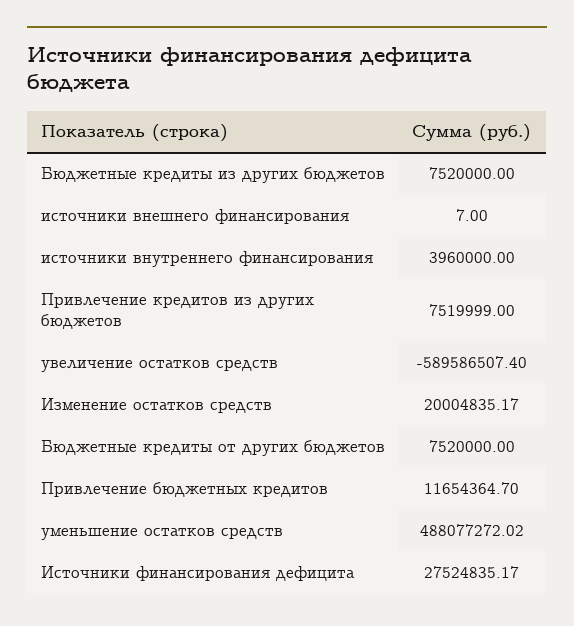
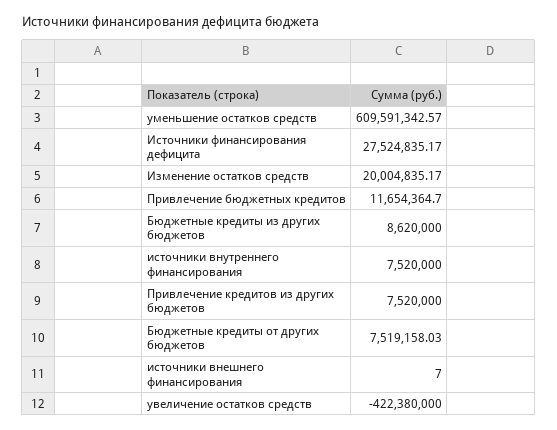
Бюджетные кредиты из других бюджетов: 7520000 -> 8620000
источники внутреннего финансирования: 3960000 -> 7520000
Привлечение кредитов из других бюджетов: 7519999 -> 7520000
увеличение остатков средств: -589586507.4 -> -422380000
Бюджетные кредиты от других бюджетов: 7520000 -> 7519158.03
уменьшение остатков средств: 488077272.02 -> 609591342.57

